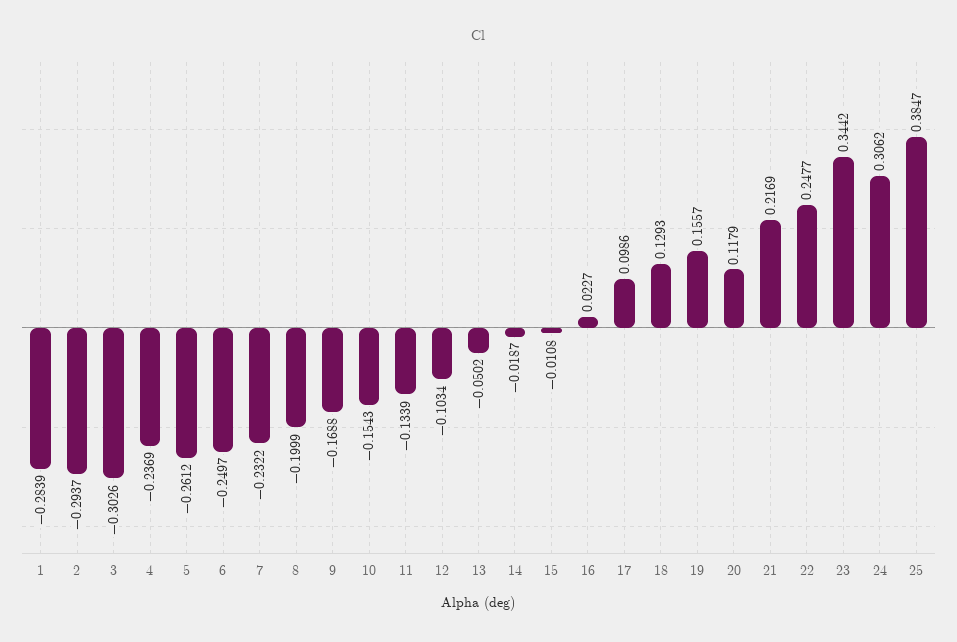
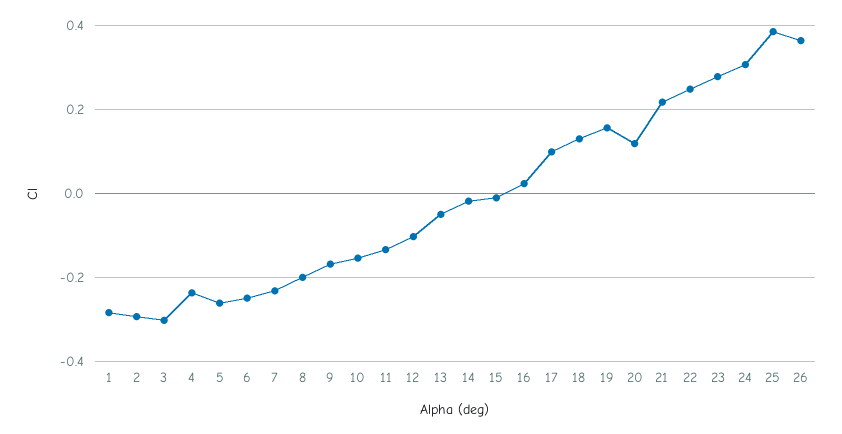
23: 0.3442 -> 0.28
26: none -> 0.36

